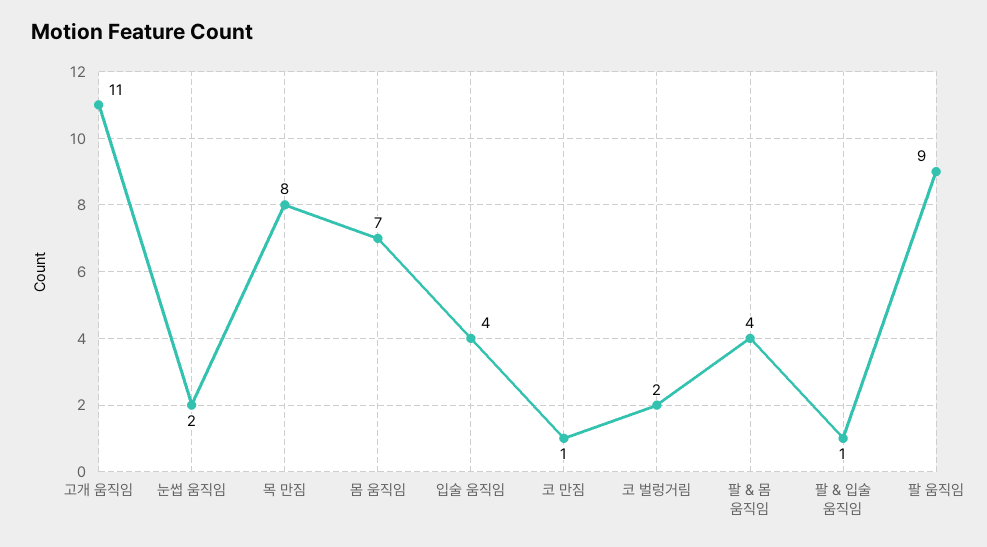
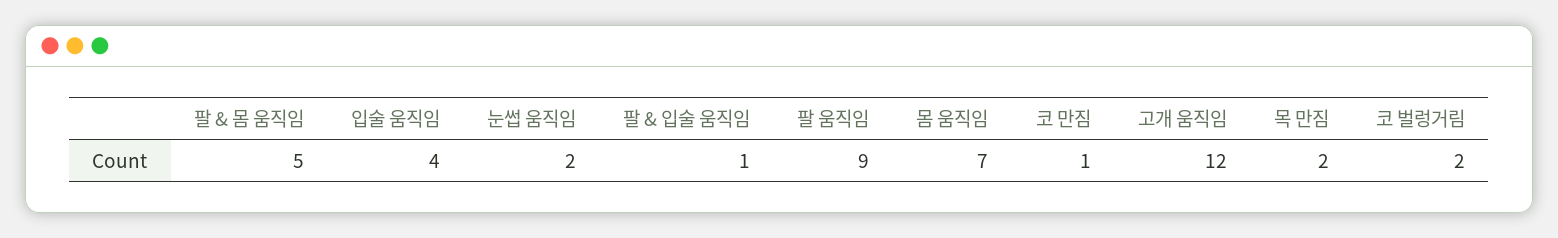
고개 움직임: 11 -> 12
목 만짐: 8 -> 2
팔 & 몸 움직임: 4 -> 5

